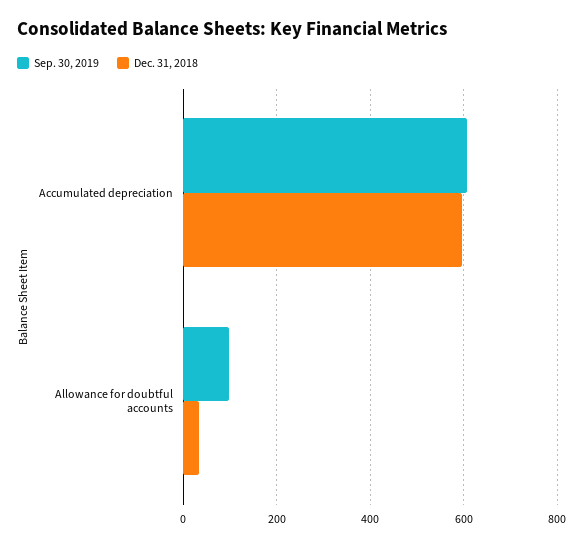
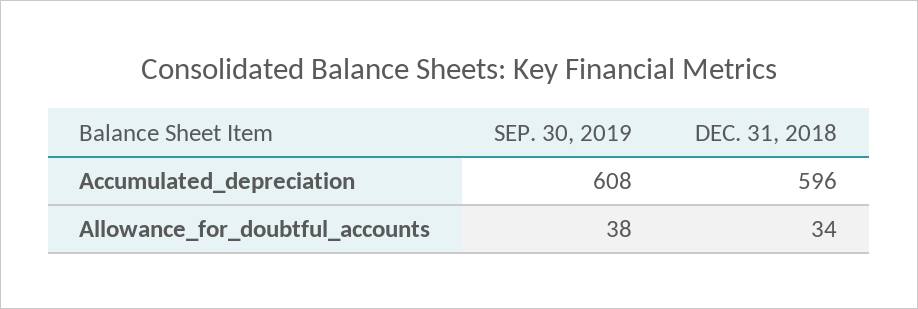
Sep. 30, 2019, Allowance for doubtful accounts: 100 -> 38

